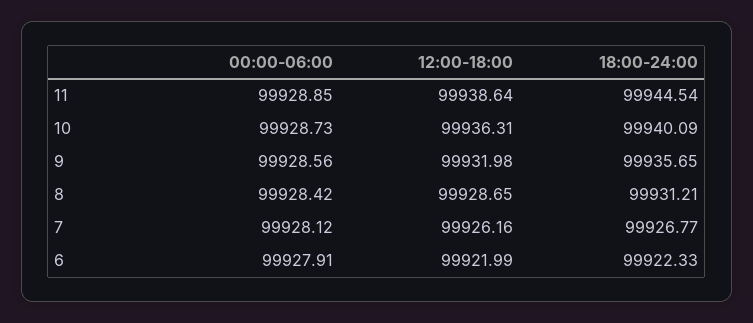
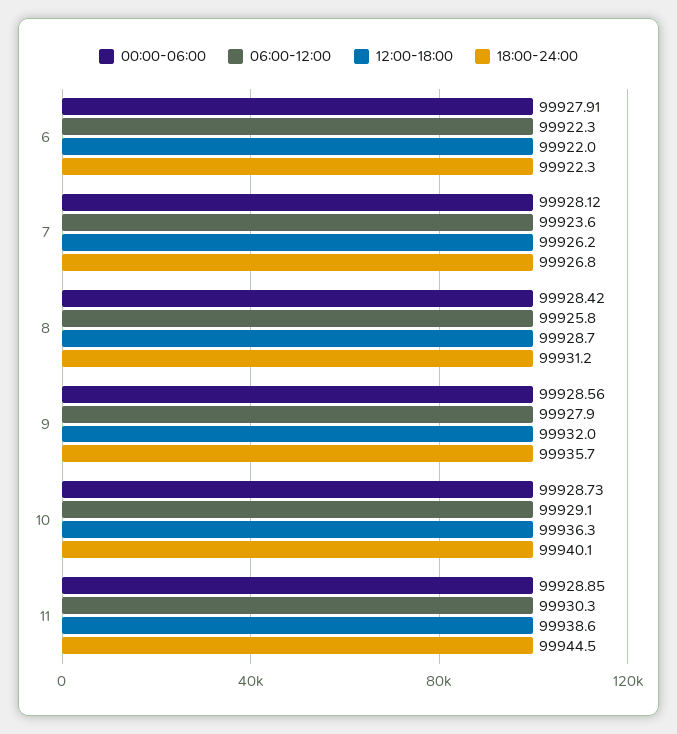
06:00-12:00, 6: none -> 99922.3
06:00-12:00, 7: none -> 99923.6
06:00-12:00, 8: none -> 99925.8
06:00-12:00, 9: none -> 99927.9
06:00-12:00, 10: none -> 99929.1
06:00-12:00, 11: none -> 99930.3

